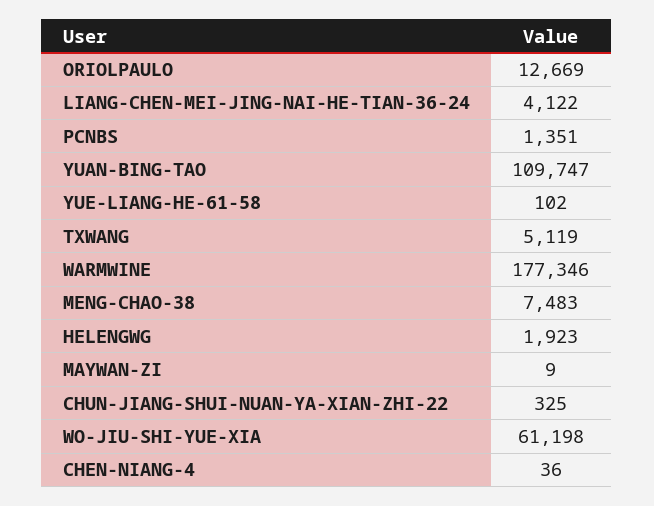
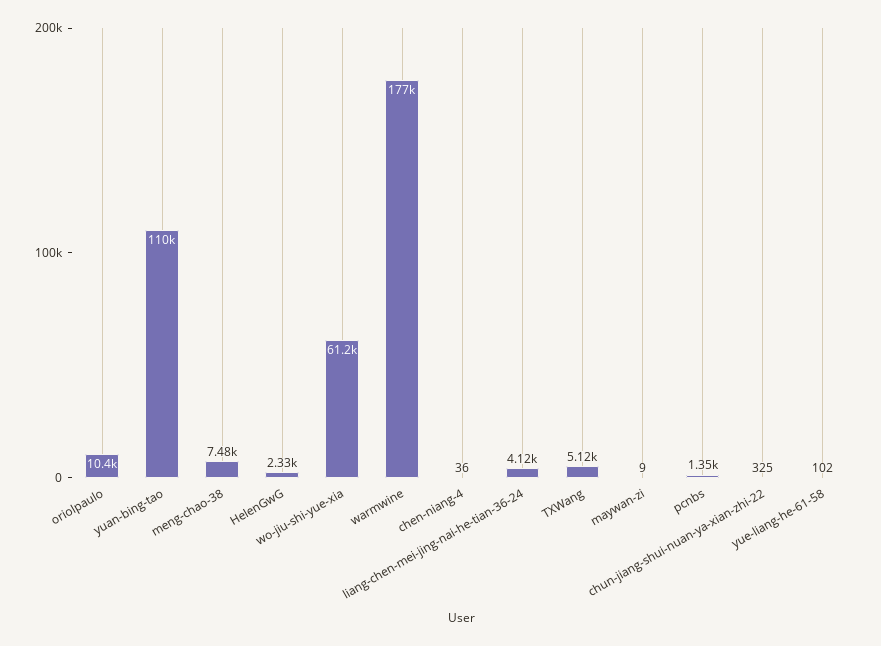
ORIOLPAULO: 12669 -> 10400
HELENGWG: 1923 -> 2330

